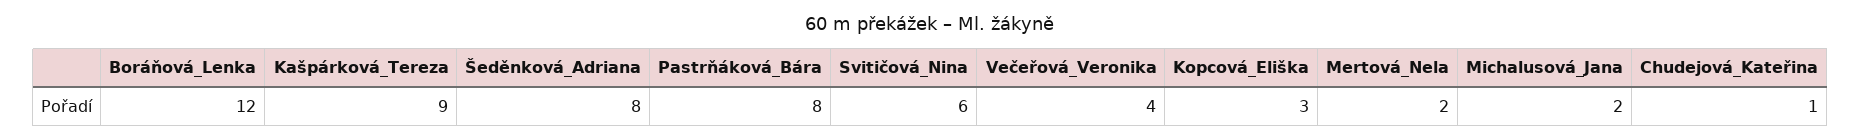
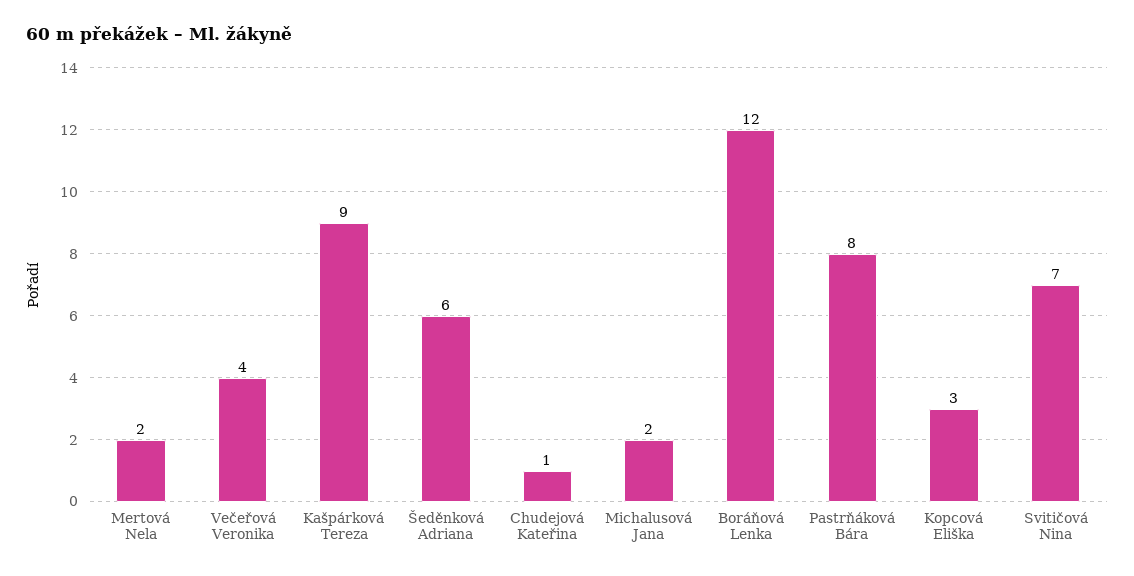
Šeděnková_Adriana: 8 -> 6
Svitičová_Nina: 6 -> 7

